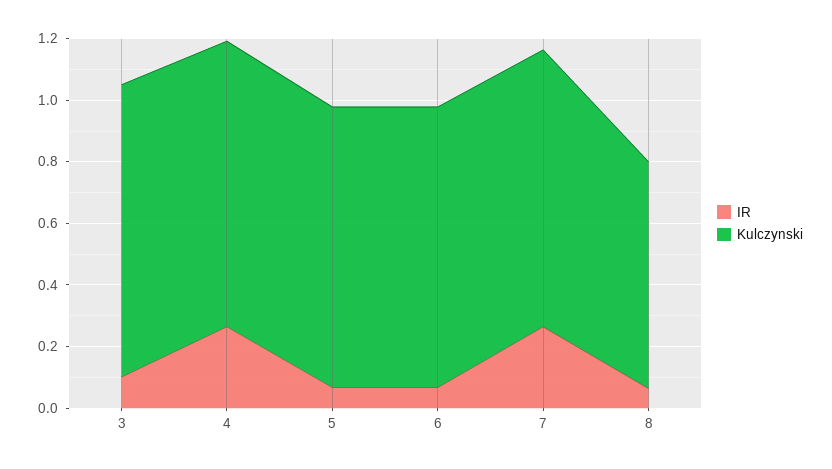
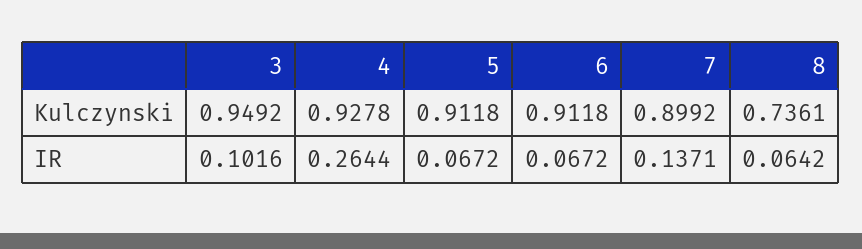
IR, 7: 0.25 -> 0.1371

